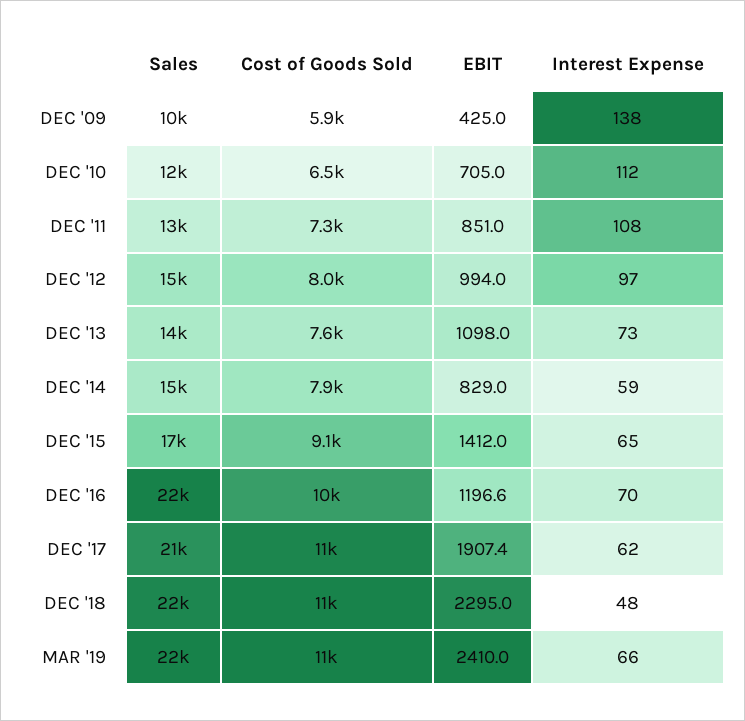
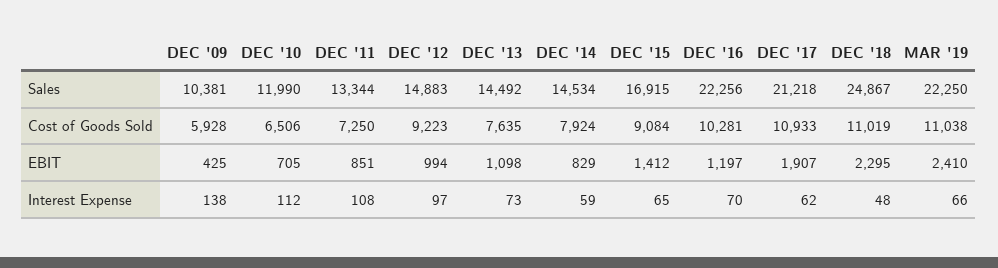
Cost of Goods Sold, DEC '12: 8000 -> 9223
Sales, DEC '18: 22000 -> 24867

